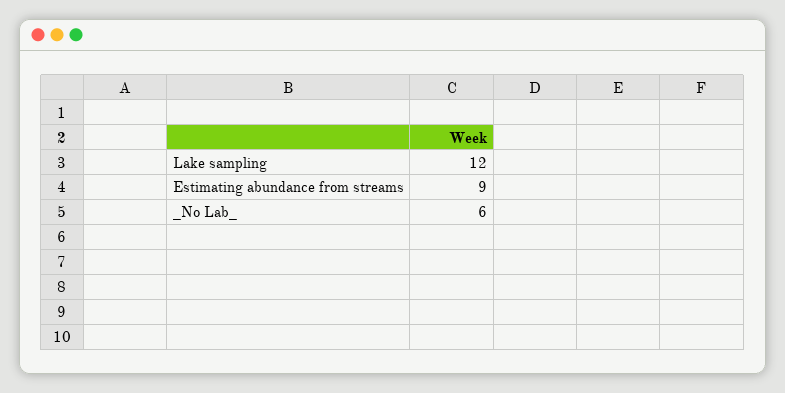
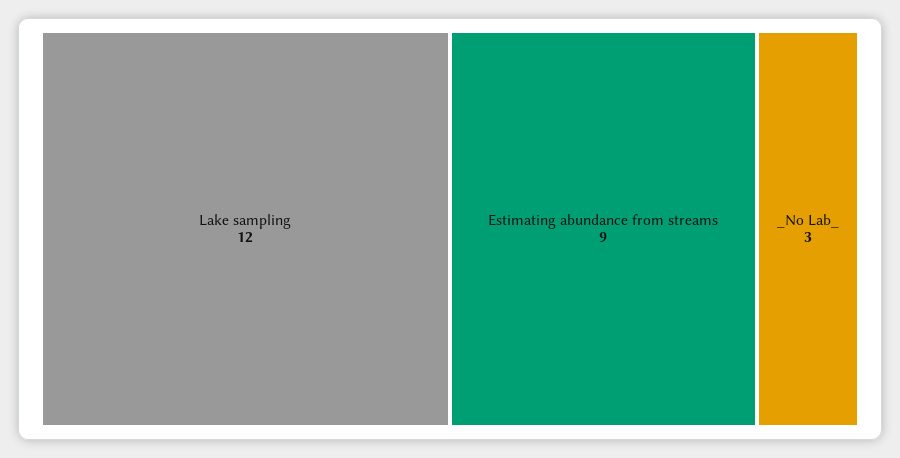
_No Lab_: 6 -> 3

